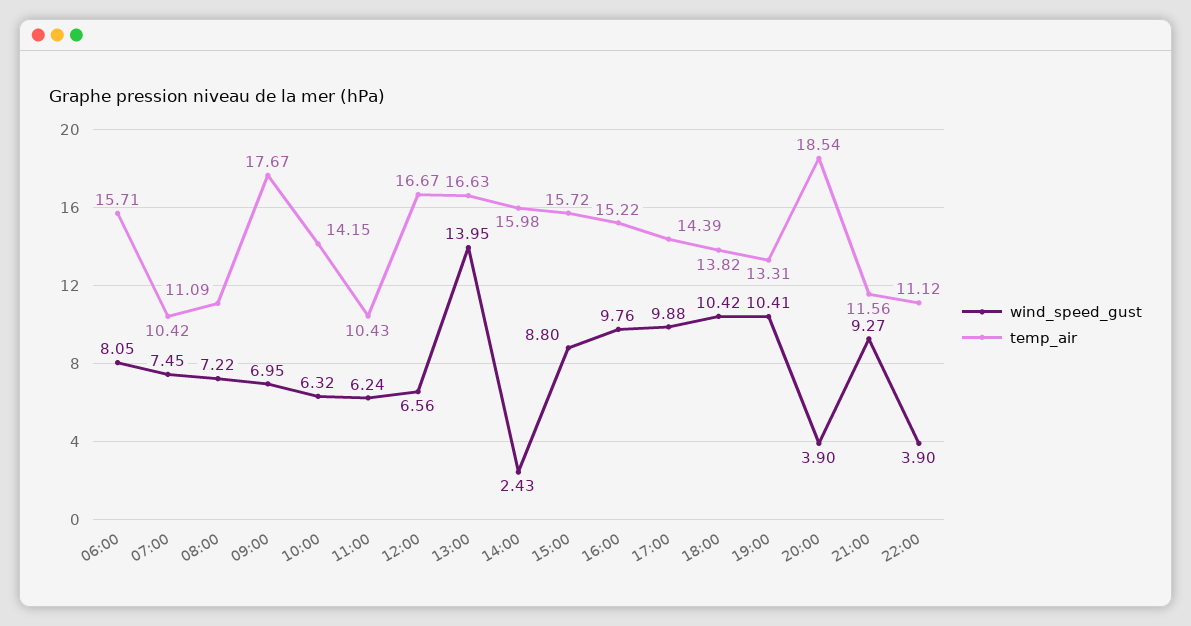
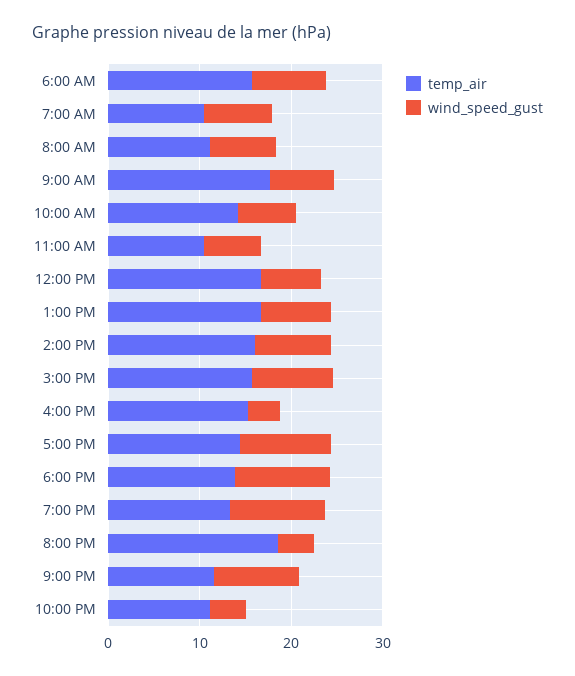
wind_speed_gust, 13:00: 13.95 -> 8
wind_speed_gust, 14:00: 2.43 -> 8
wind_speed_gust, 16:00: 9.76 -> 4

